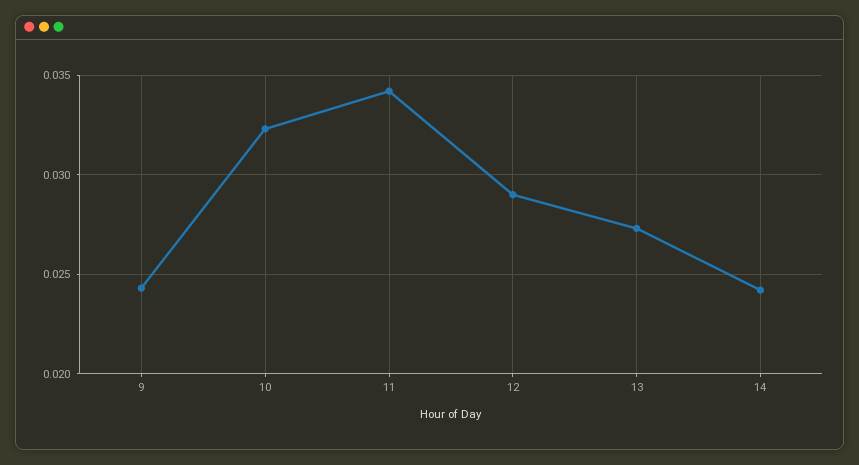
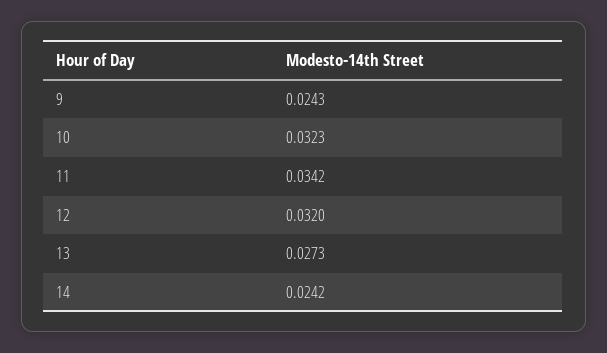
12: 0.029 -> 0.032

